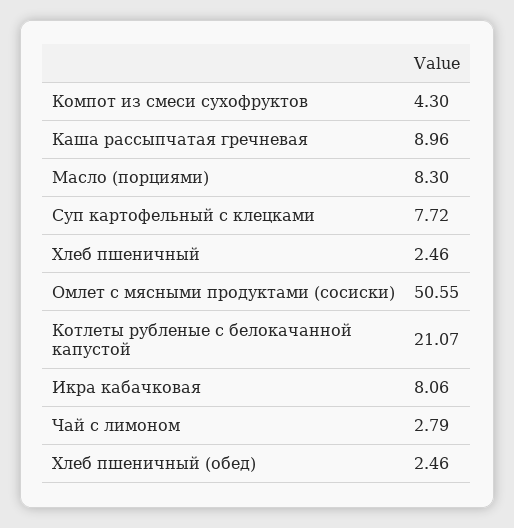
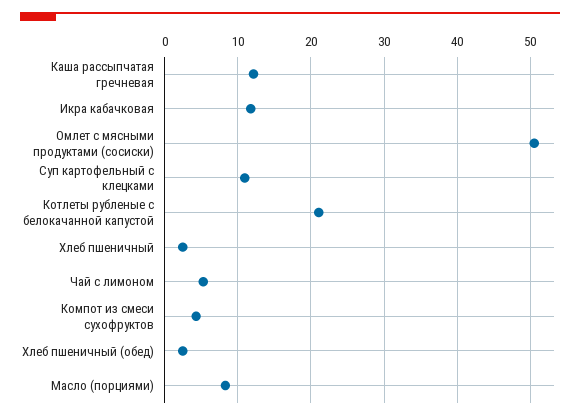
Каша рассыпчатая гречневая: 8.96 -> 12
Суп картофельный с клецками: 7.72 -> 11
Икра кабачковая: 8.06 -> 12
Чай с лимоном: 2.79 -> 5

